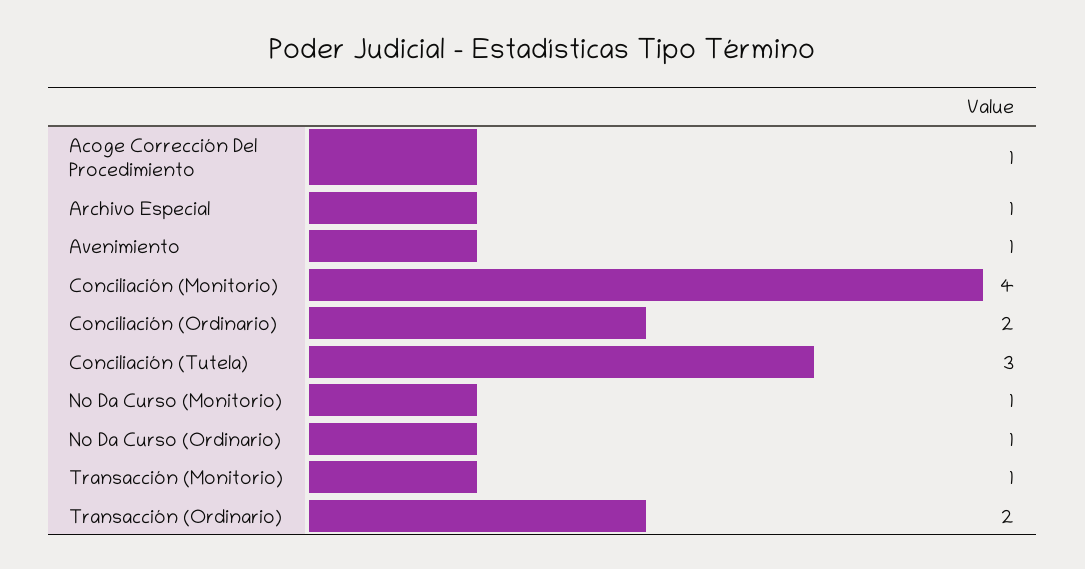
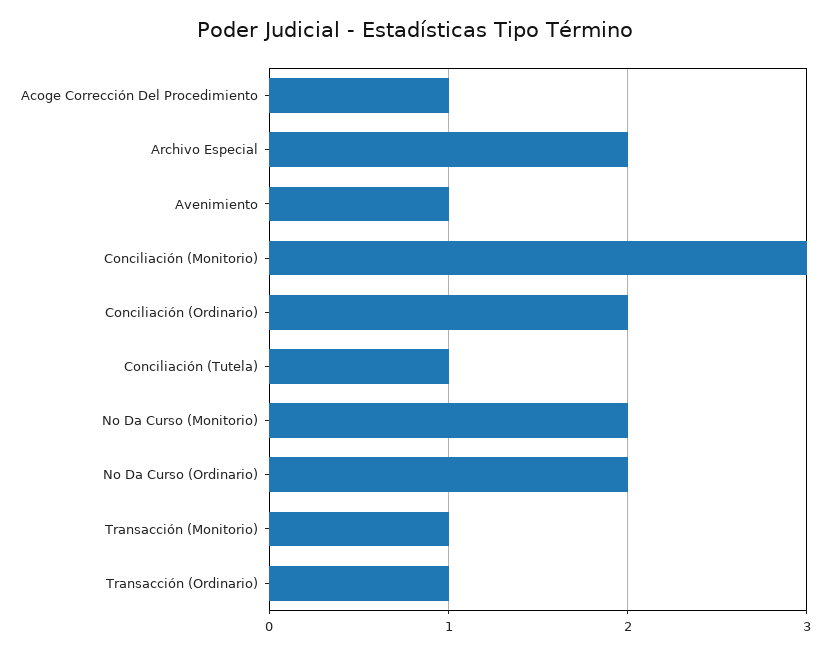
Archivo Especial: 1 -> 2
Conciliación (Monitorio): 4 -> 3
Conciliación (Tutela): 3 -> 1
No Da Curso (Monitorio): 1 -> 2
No Da Curso (Ordinario): 1 -> 2
Transacción (Ordinario): 2 -> 1

